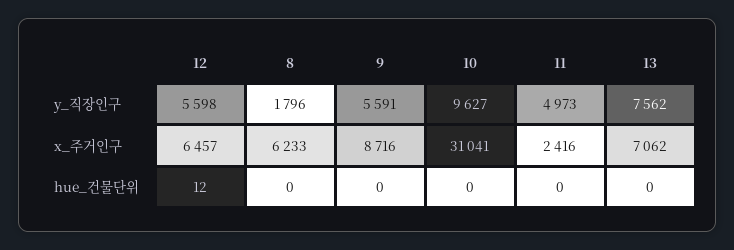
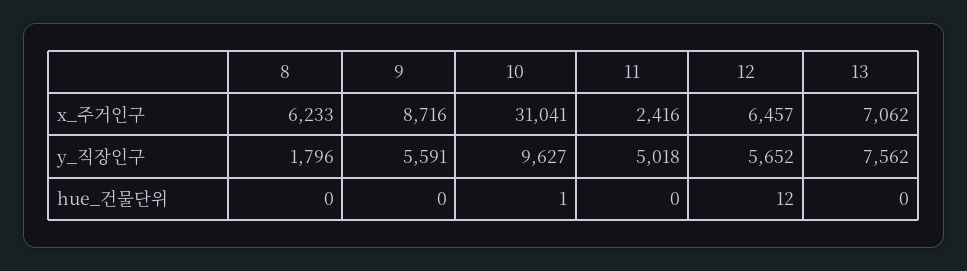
12, y_직장인구: 5598 -> 5652
11, y_직장인구: 4973 -> 5018
10, hue_건물단위: 0 -> 1

